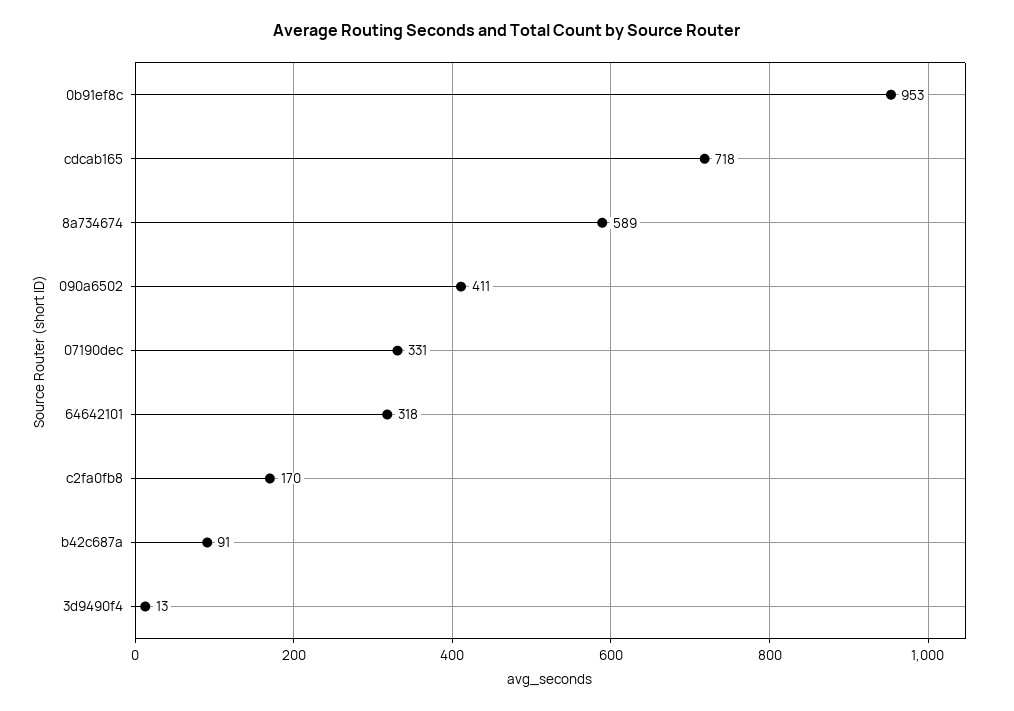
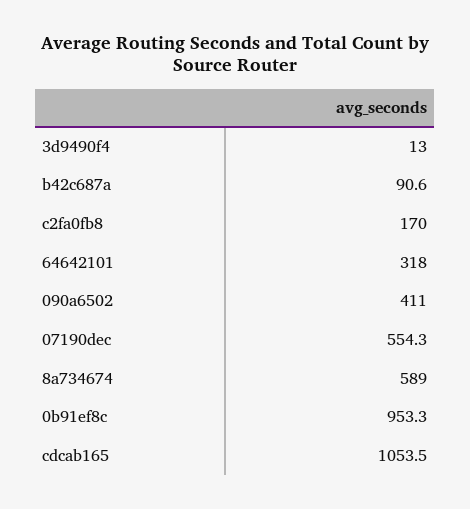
cdcab165: 718 -> 1053.5
07190dec: 331 -> 554.3

